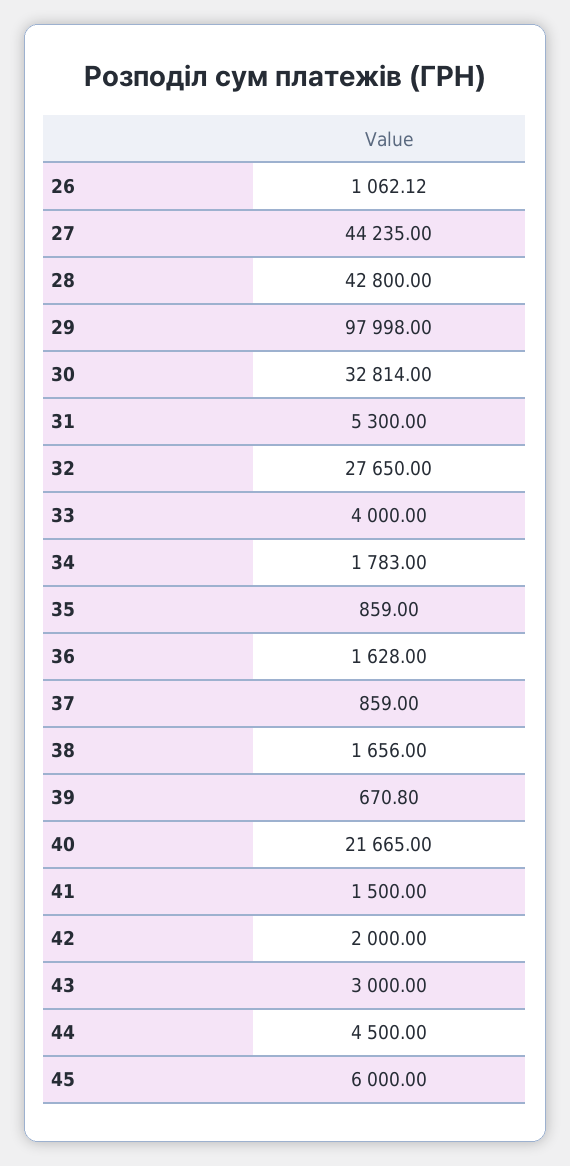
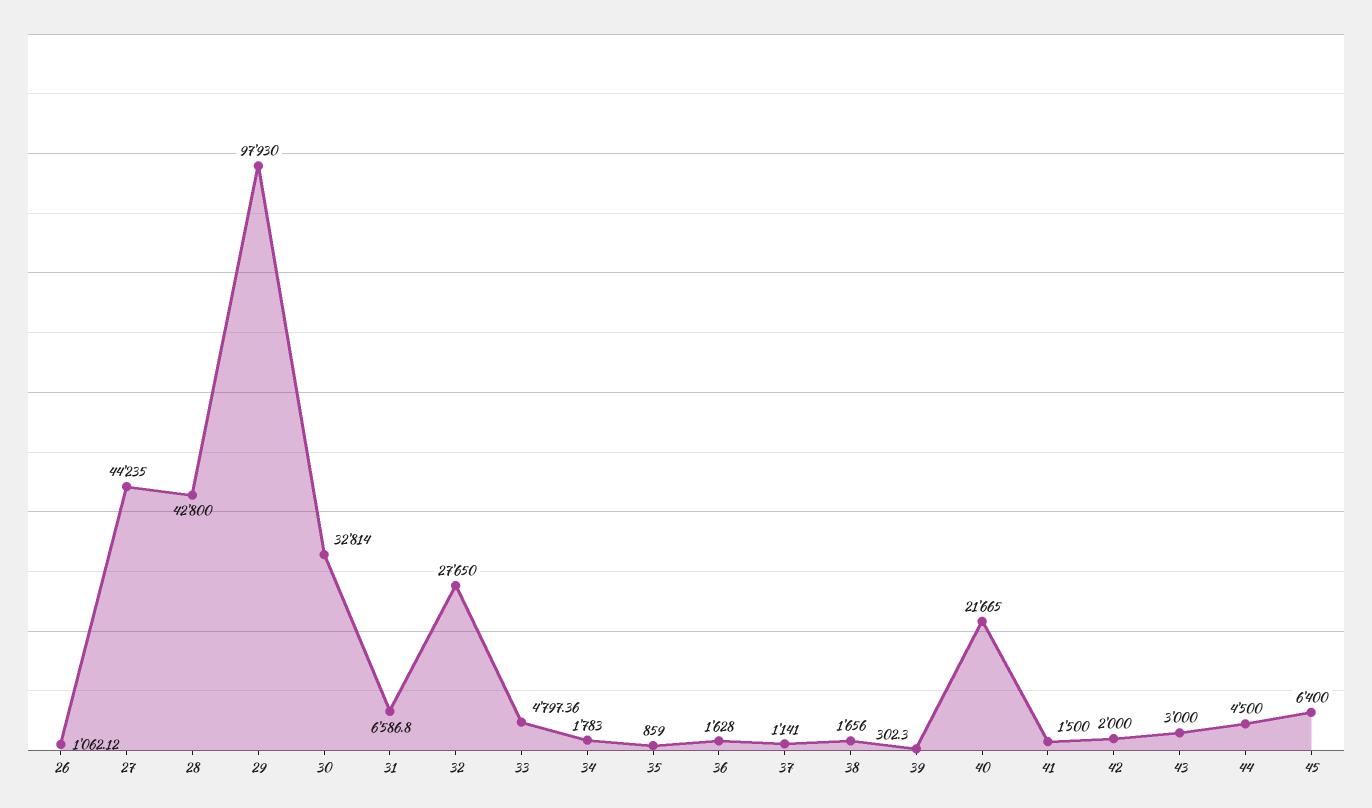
29: 97998 -> 97930
31: 5300 -> 6586.8
33: 4000 -> 4797.36
37: 859 -> 1141
39: 670.8 -> 302.3
45: 6000 -> 6400

